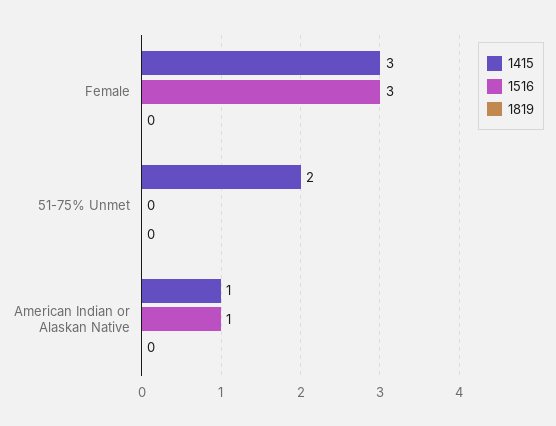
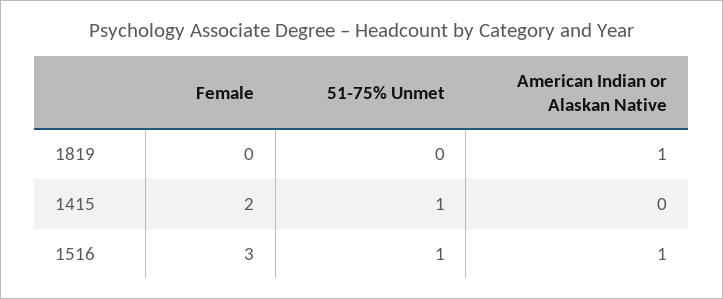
1415, Female: 3 -> 2
1415, 51-75% Unmet: 2 -> 1
1516, 51-75% Unmet: 0 -> 1
1415, American Indian or Alaskan Native: 1 -> 0
1819, American Indian or Alaskan Native: 0 -> 1

